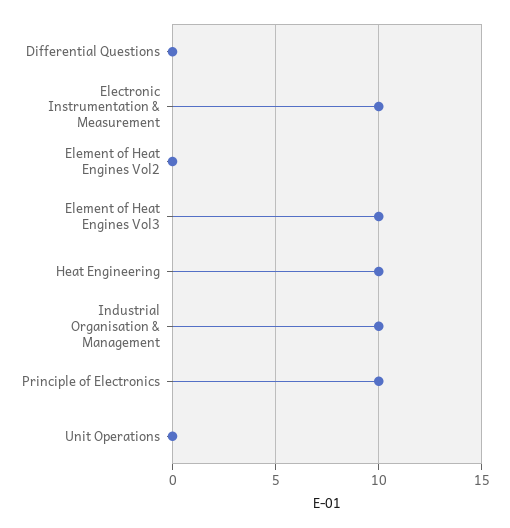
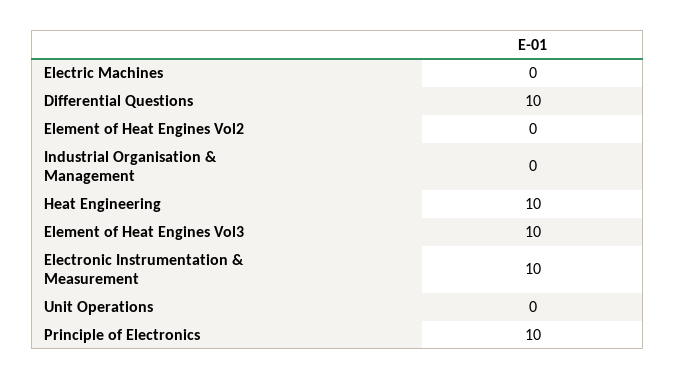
Differential Questions: 0 -> 10
Industrial Organisation & Management: 10 -> 0
Electric Machines: none -> 0

